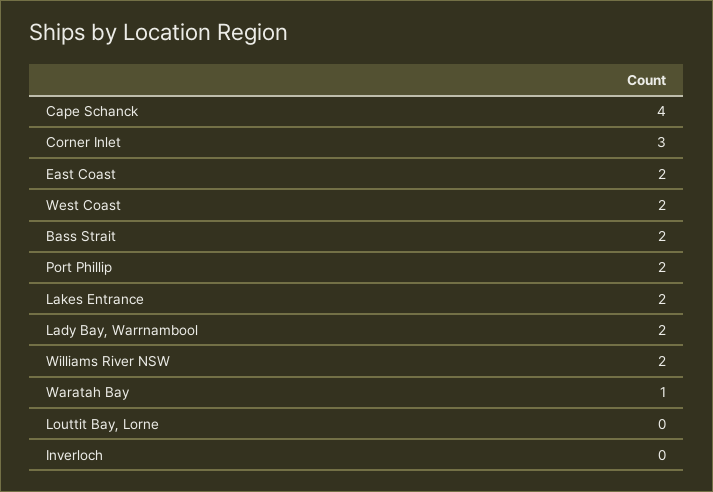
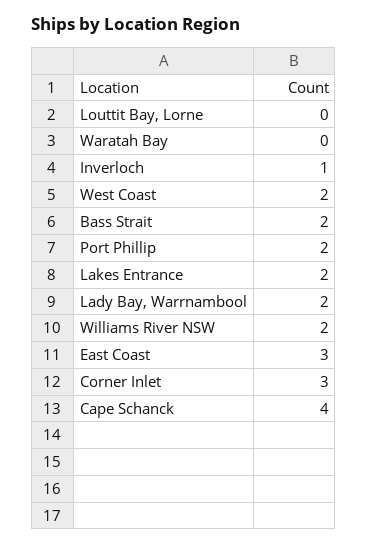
East Coast: 2 -> 3
Waratah Bay: 1 -> 0
Inverloch: 0 -> 1

